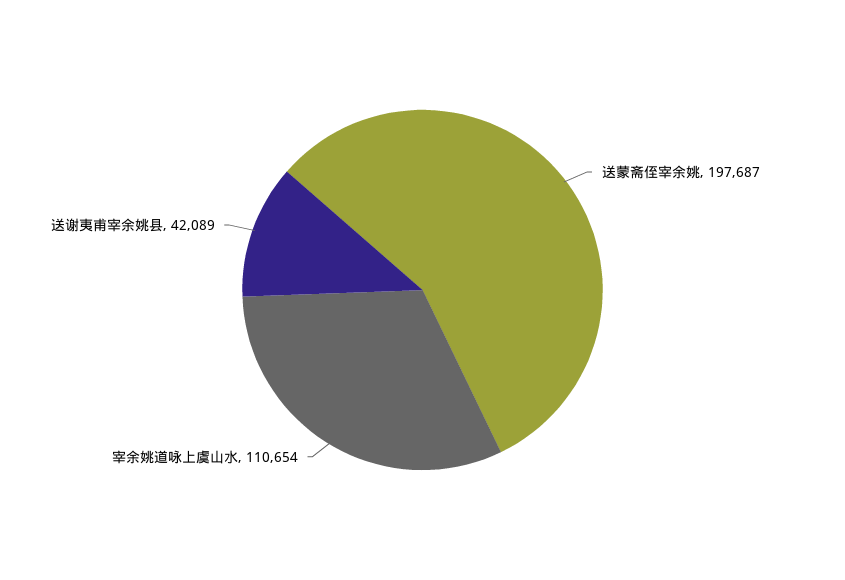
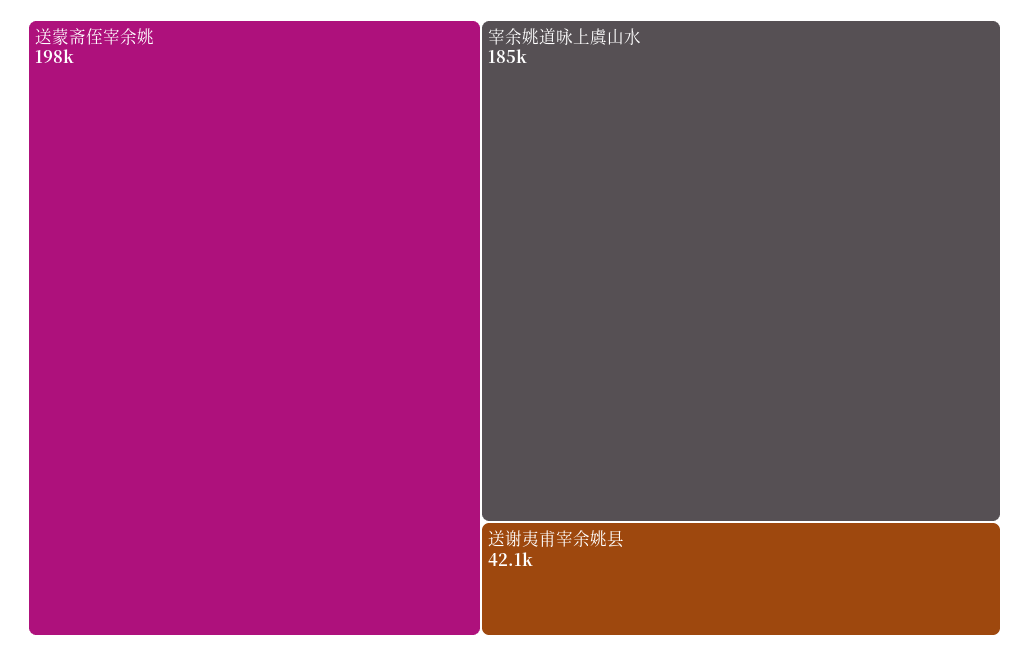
宰余姚道咏上虞山水: 110654 -> 185000

